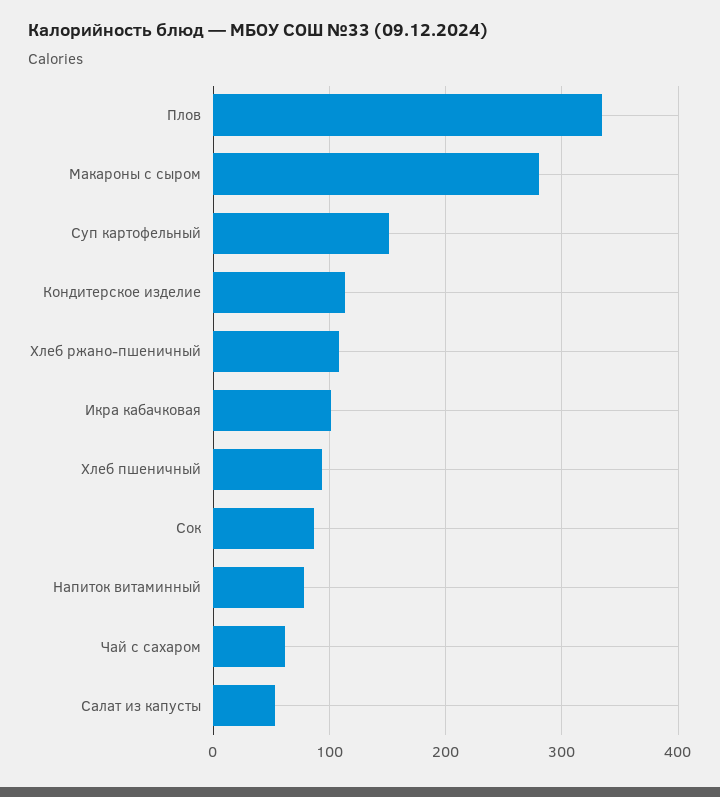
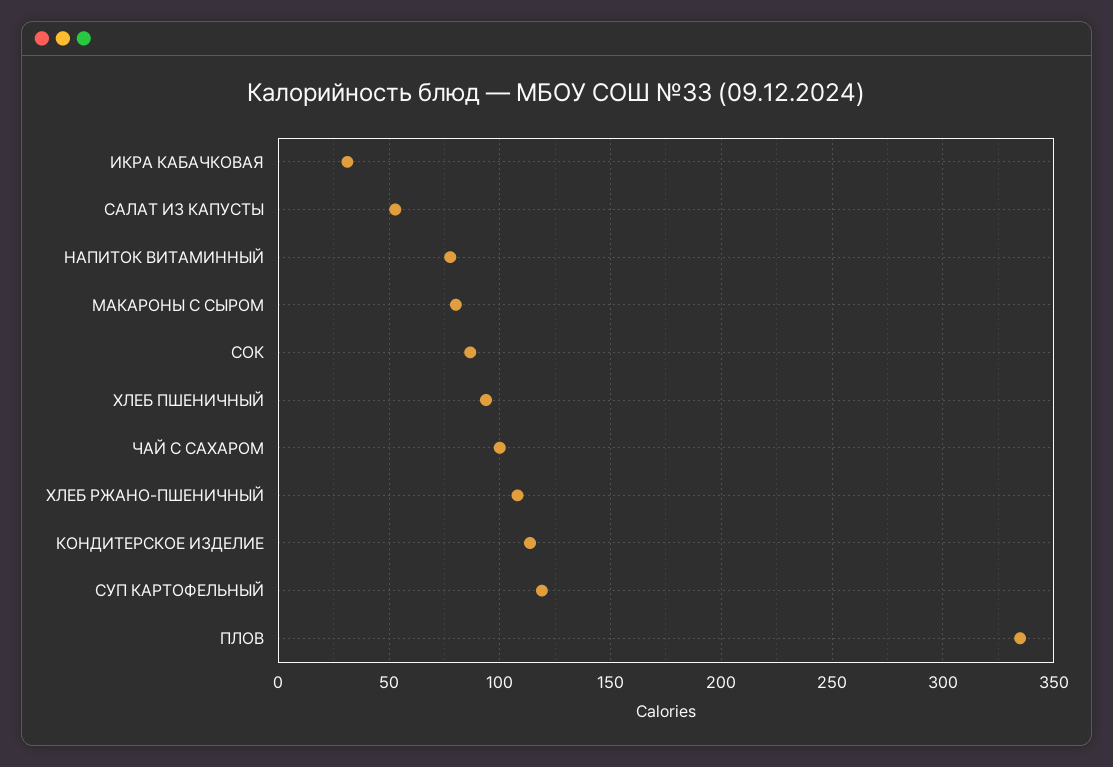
Макароны с сыром: 280 -> 80
Суп картофельный: 150 -> 120
Икра кабачковая: 100 -> 30
Чай с сахаром: 60 -> 100

